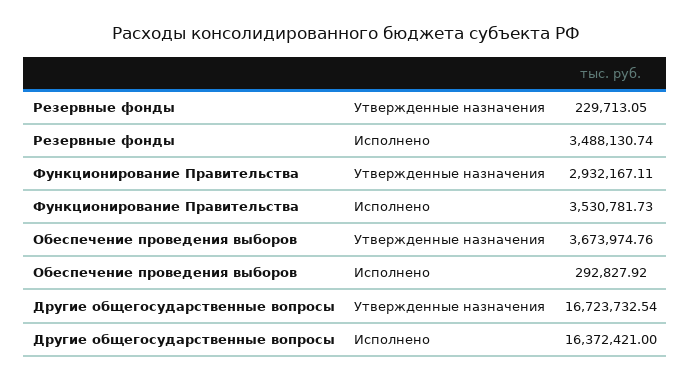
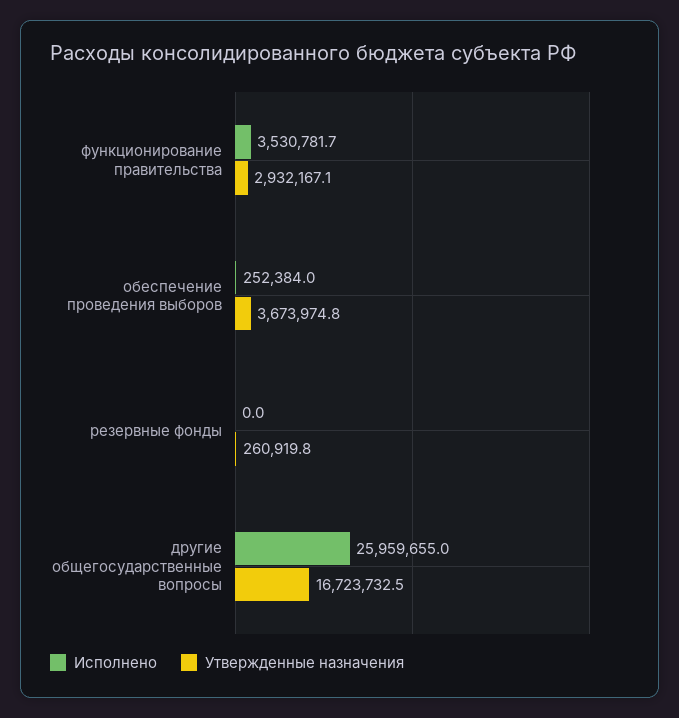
Утвержденные назначения, Резервные фонды: 229713.05 -> 260919.8
Исполнено, Резервные фонды: 3488130.74 -> 0
Исполнено, Обеспечение проведения выборов: 292827.92 -> 252384
Исполнено, Другие общегосударственные вопросы: 16372421 -> 25959655

